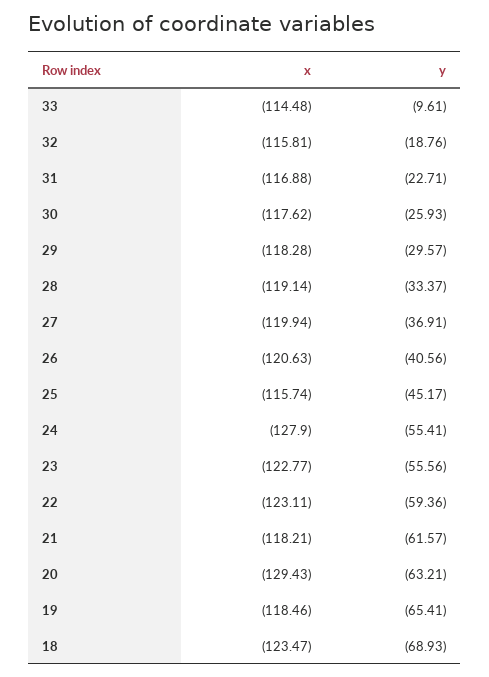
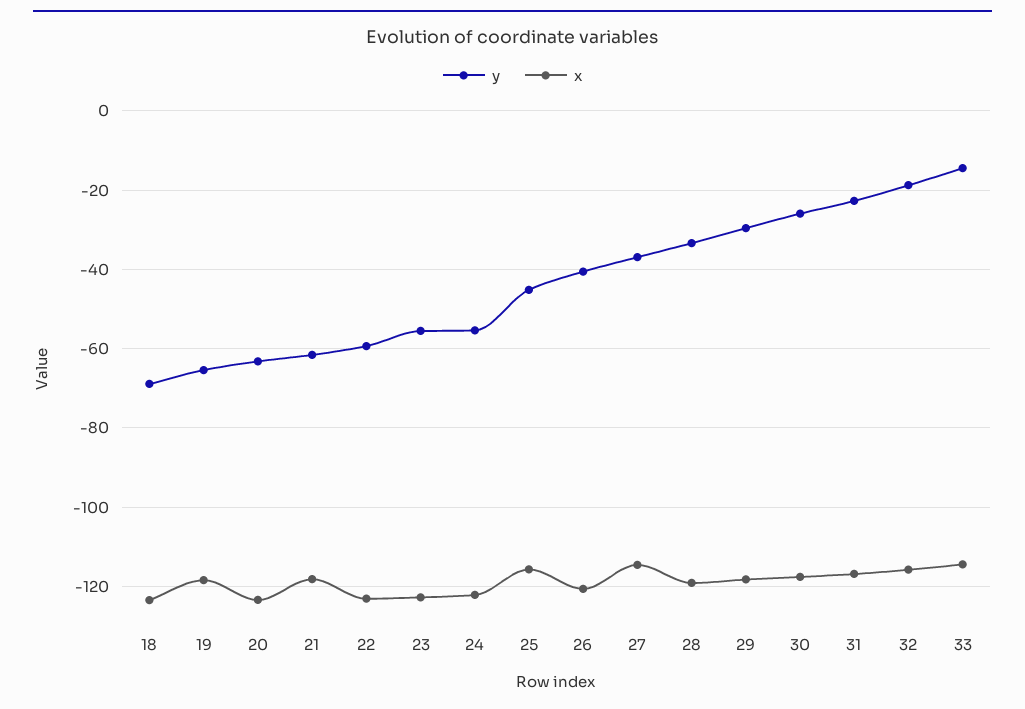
y, 33: -9.61 -> -14
x, 27: -119.94 -> -114
x, 24: -127.9 -> -122
x, 20: -129.43 -> -124

